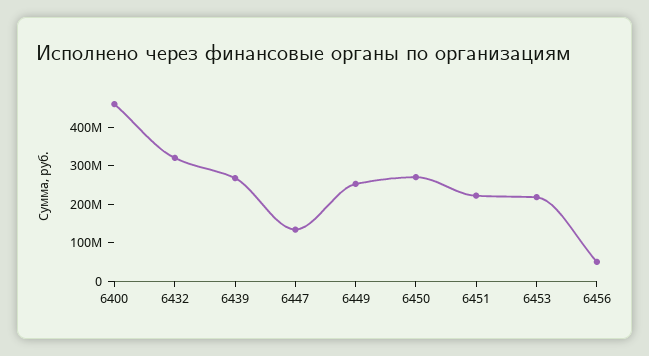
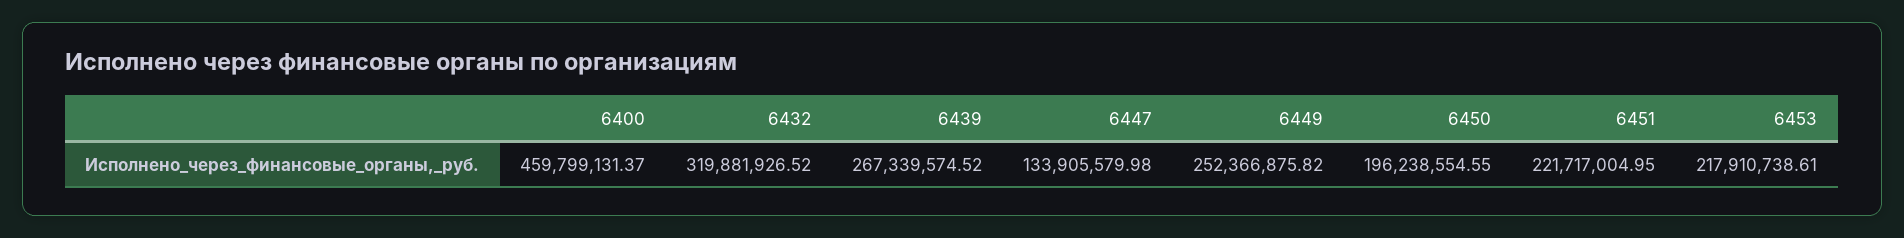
6450: 275000000 -> 196238554.55
6456: 50000000 -> none

